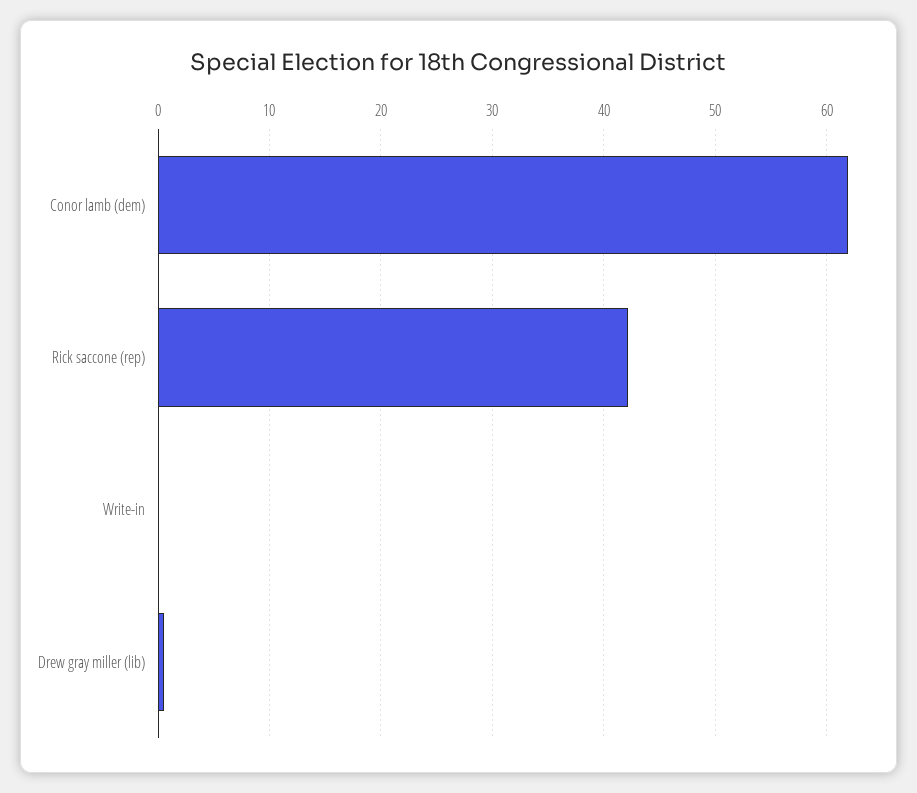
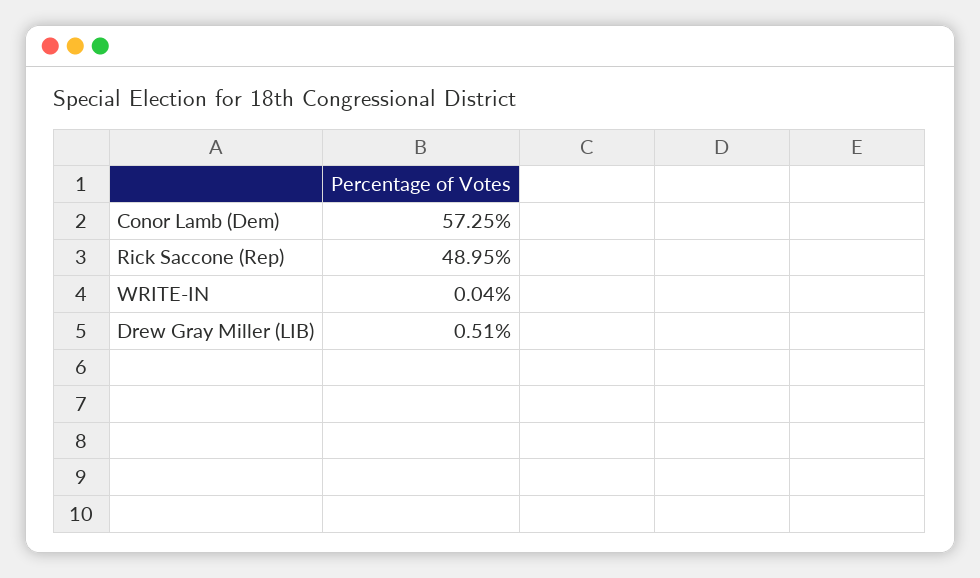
Conor lamb (dem): 62 -> 57.25
Rick saccone (rep): 42 -> 48.95

